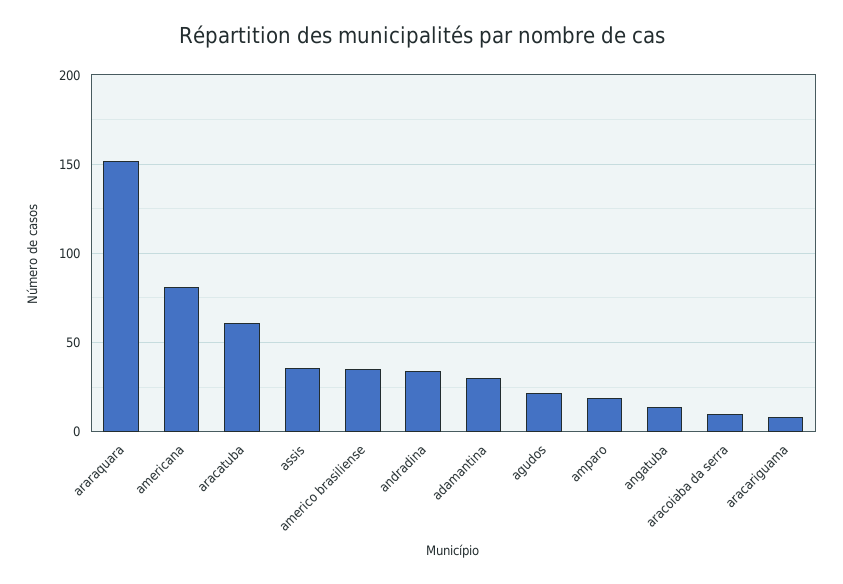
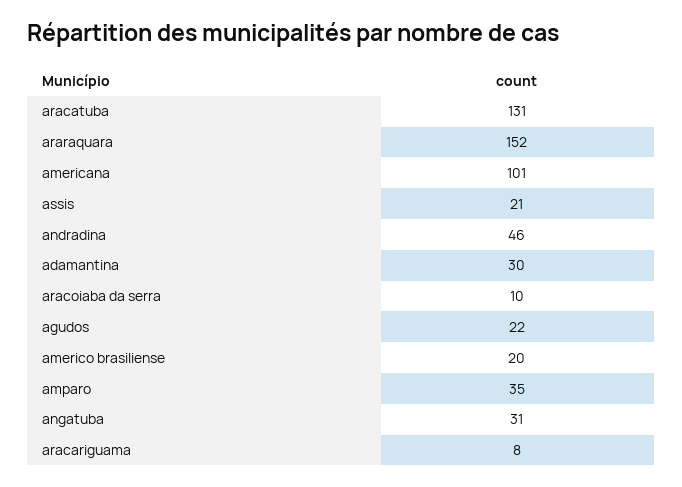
americana: 80 -> 101
aracatuba: 60 -> 131
assis: 35 -> 21
americo brasiliense: 35 -> 20
andradina: 35 -> 46
amparo: 20 -> 35
angatuba: 15 -> 31

